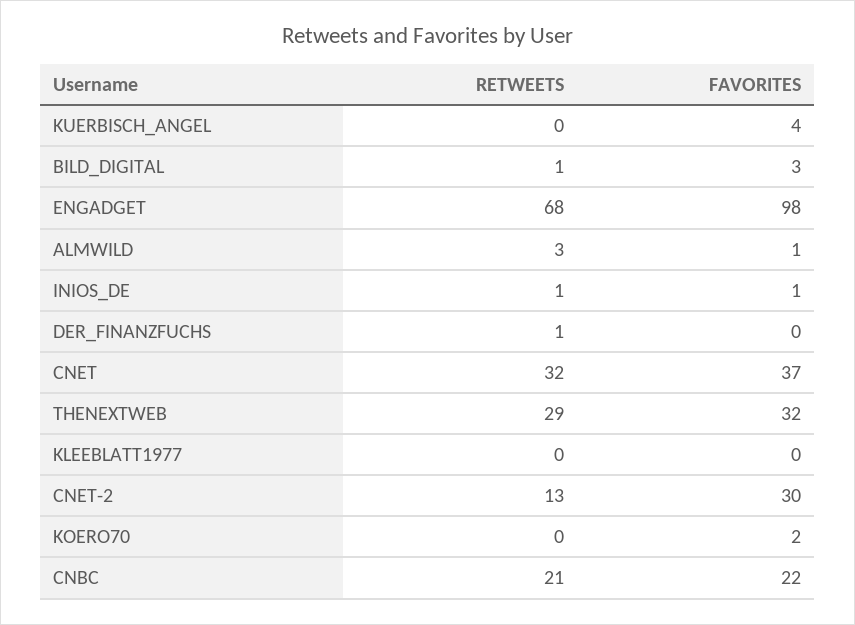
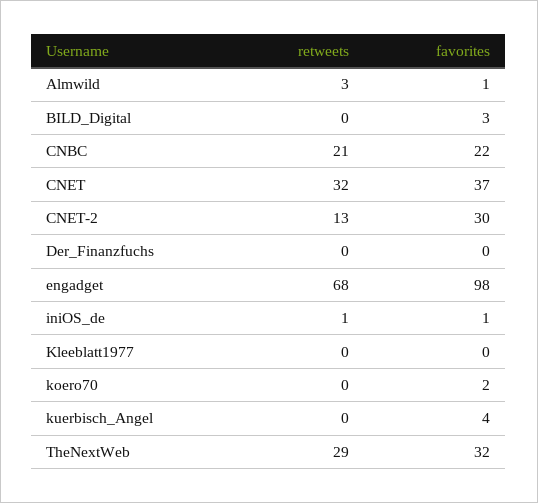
RETWEETS, BILD_DIGITAL: 1 -> 0
RETWEETS, DER_FINANZFUCHS: 1 -> 0

